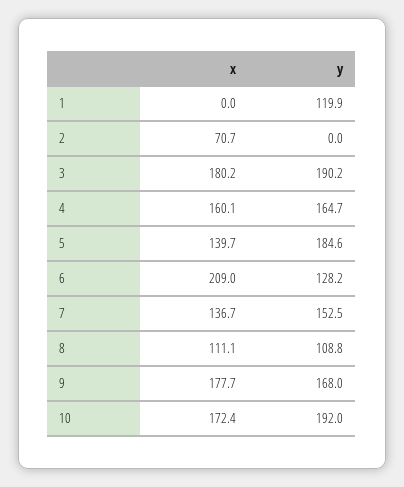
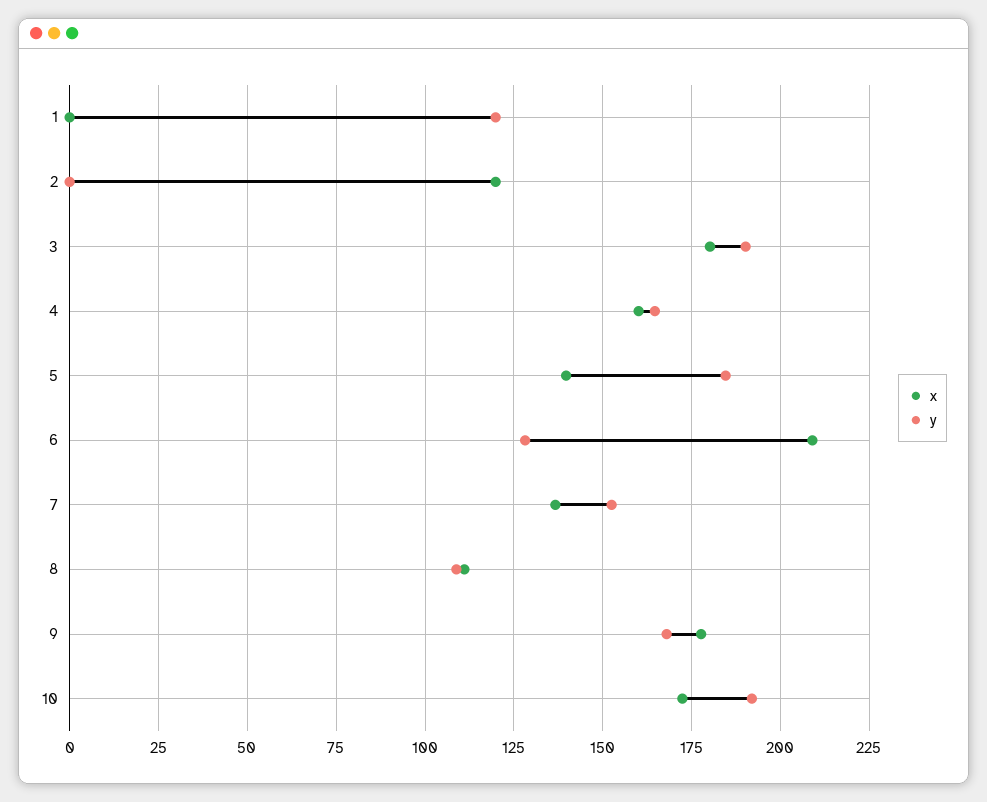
x, 2: 70.7 -> 120

